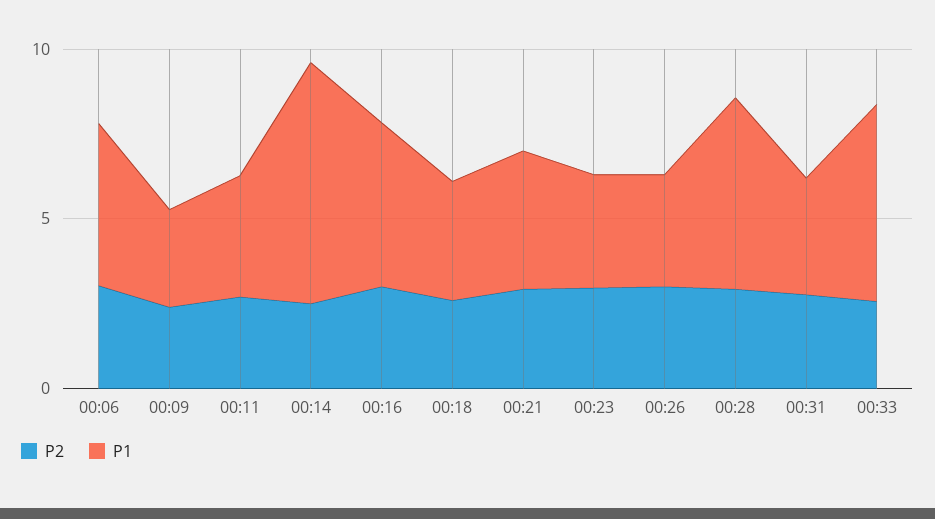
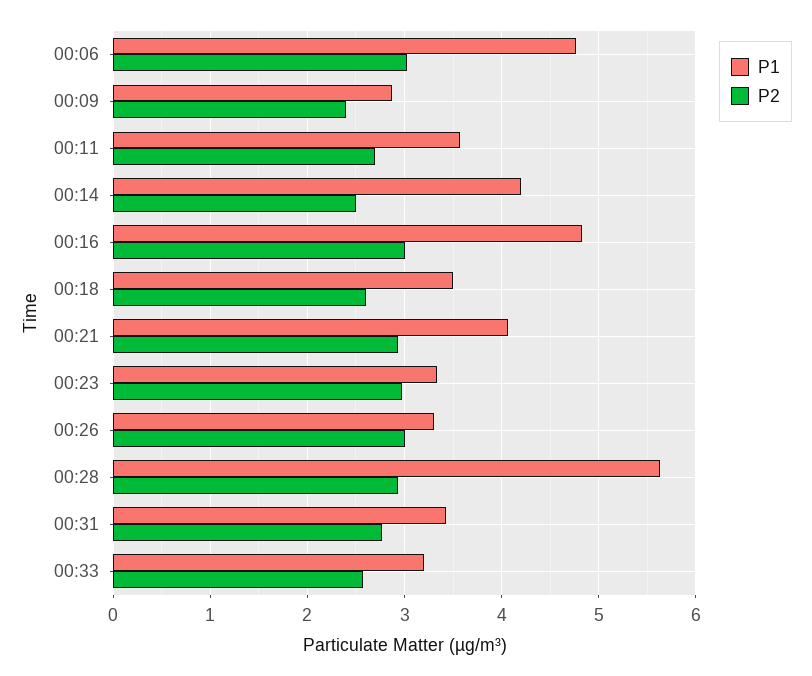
P1, 00:14: 7 -> 4.2
P1, 00:33: 6 -> 3.2

